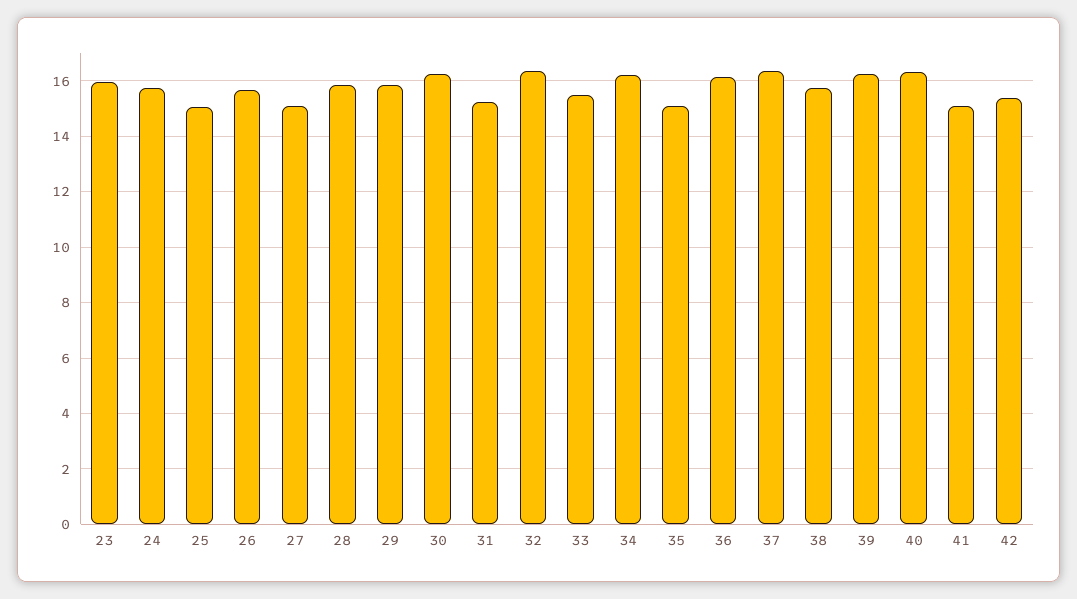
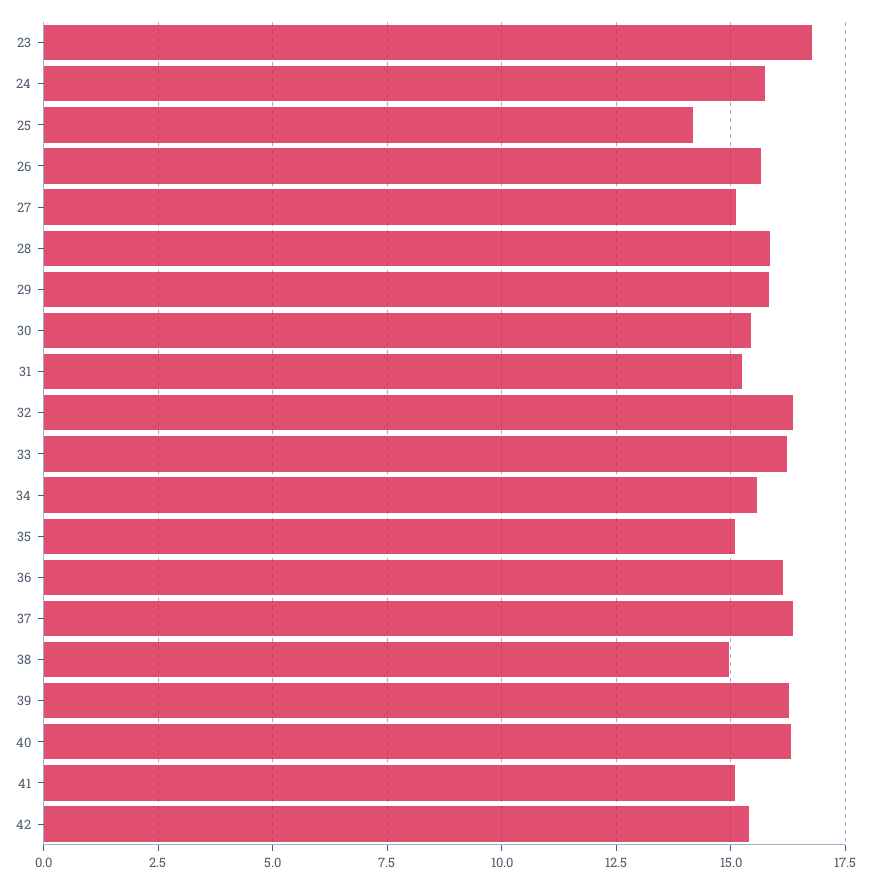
23: 16 -> 16.75
25: 15 -> 14.25
30: 16.25 -> 15.5
33: 15.5 -> 16.25
34: 16.25 -> 15.5
38: 15.75 -> 15

